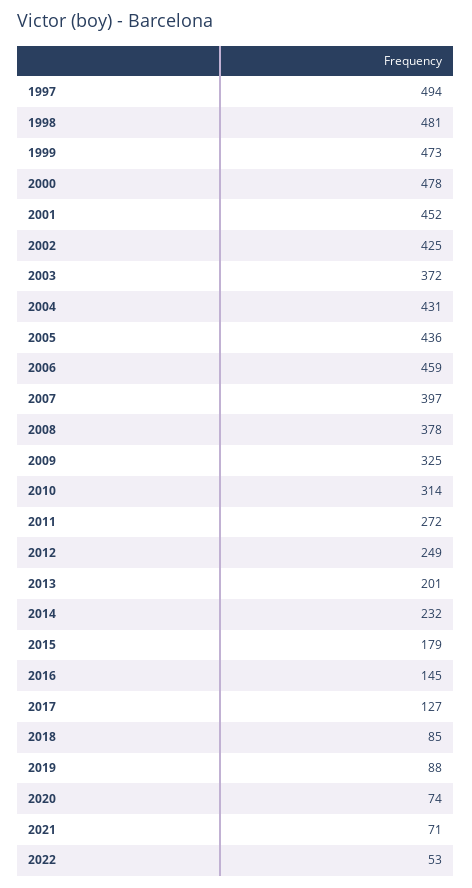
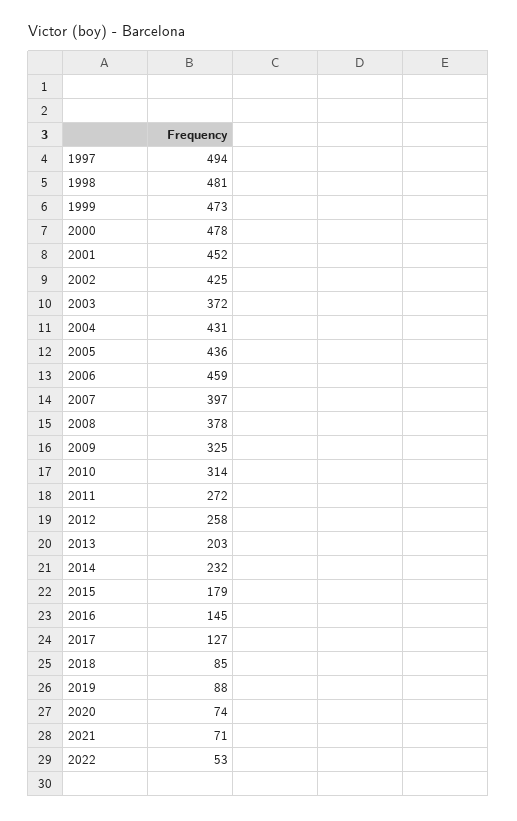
2012: 249 -> 258
2013: 201 -> 203

